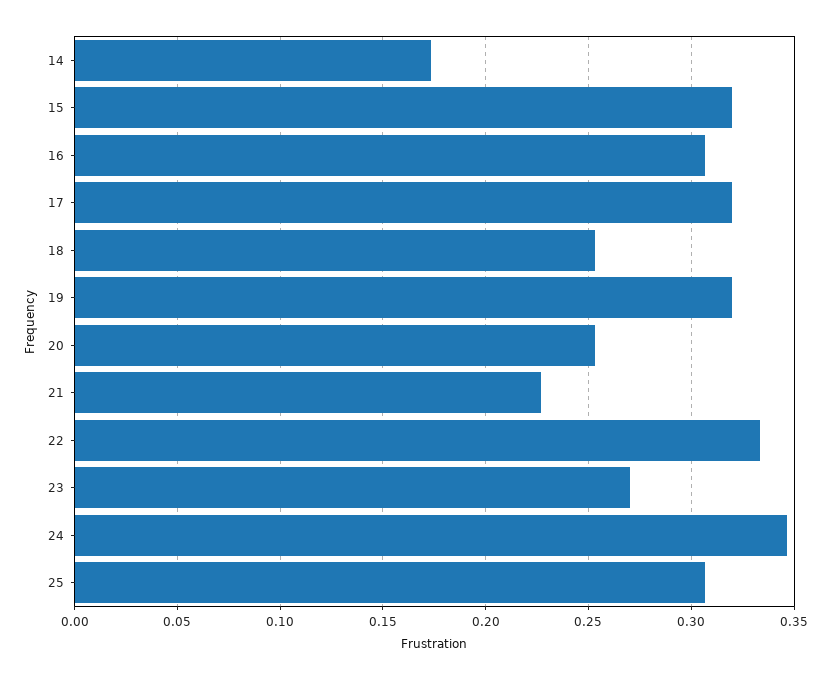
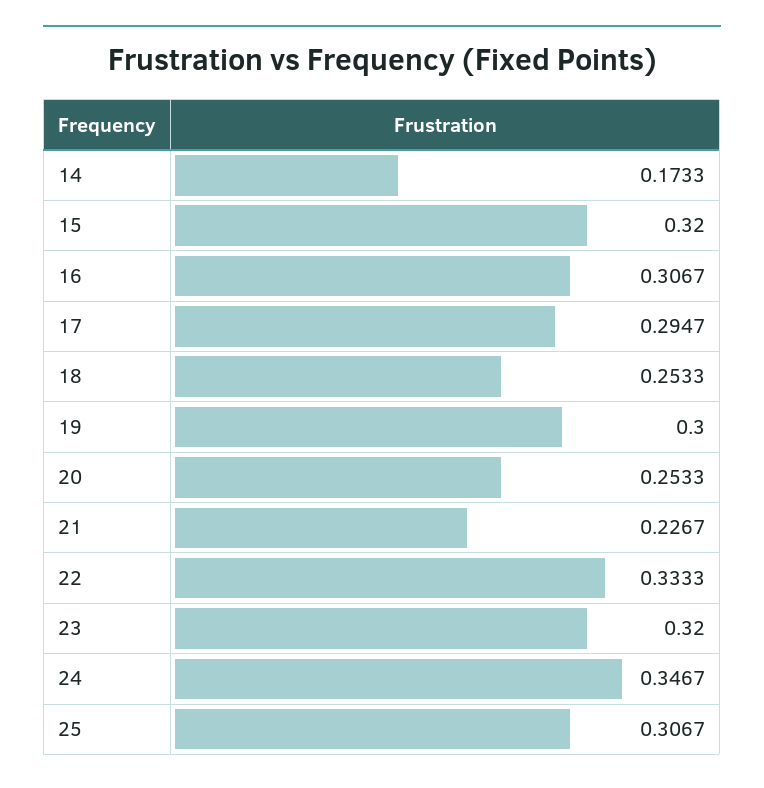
17: 0.32 -> 0.2947
19: 0.32 -> 0.3
23: 0.27 -> 0.32

